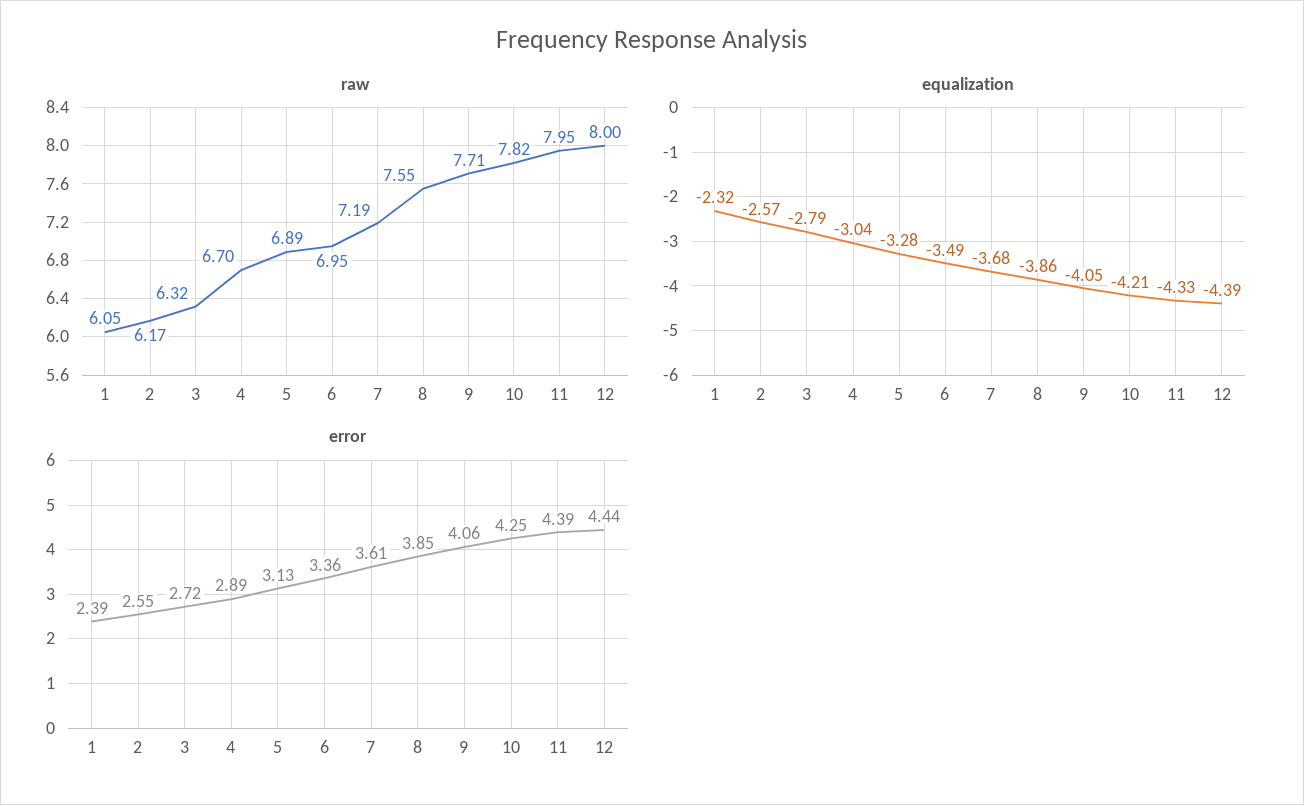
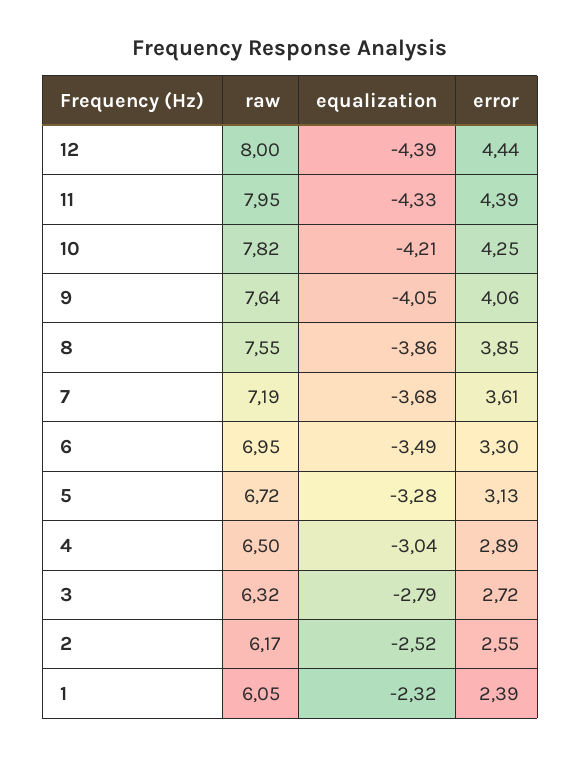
raw, 4: 6.7 -> 6.5
raw, 5: 6.89 -> 6.72
raw, 9: 7.71 -> 7.64
equalization, 2: -2.57 -> -2.52
error, 6: 3.36 -> 3.3

